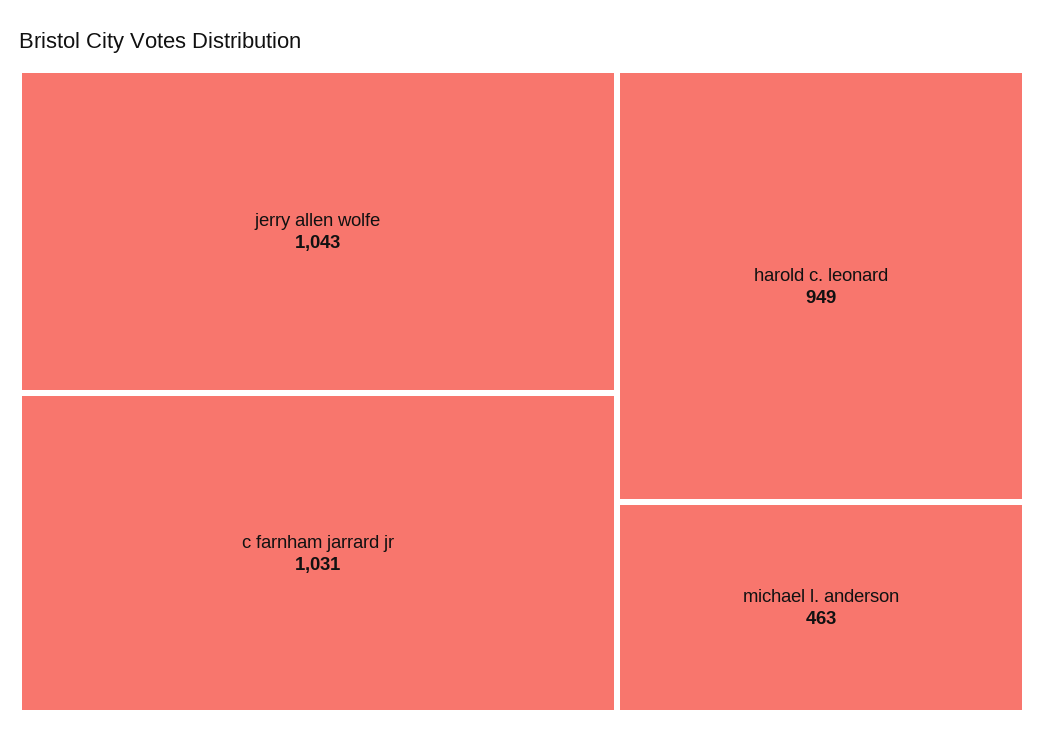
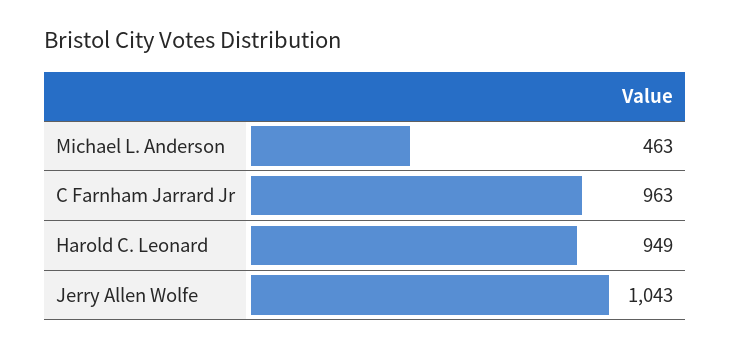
c farnham jarrard jr: 1031 -> 963

